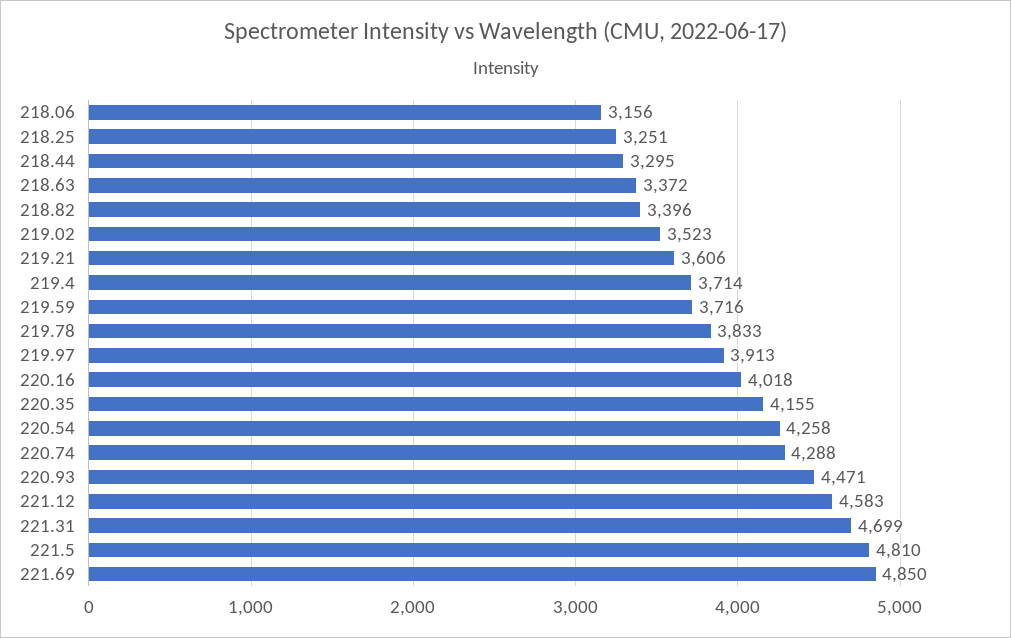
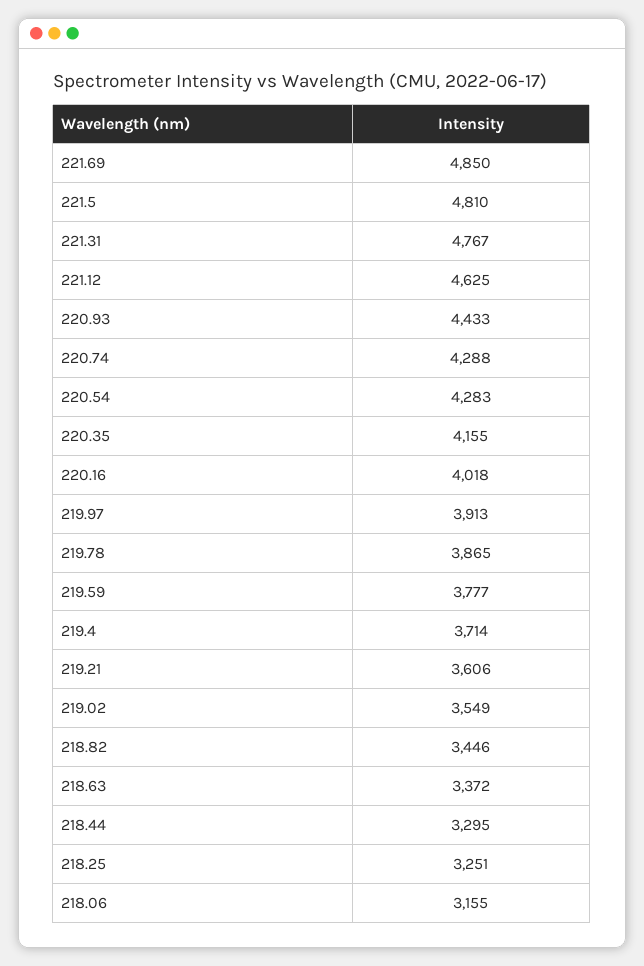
218.06: 3156 -> 3155
218.82: 3396 -> 3446
219.02: 3523 -> 3549
219.59: 3716 -> 3777
219.78: 3833 -> 3865
220.54: 4258 -> 4283
220.93: 4471 -> 4433
221.12: 4583 -> 4625
221.31: 4699 -> 4767

